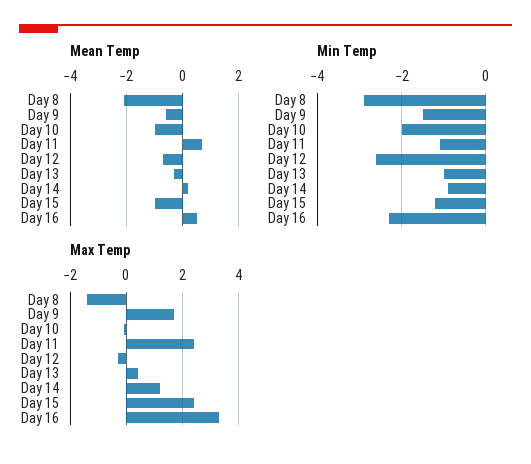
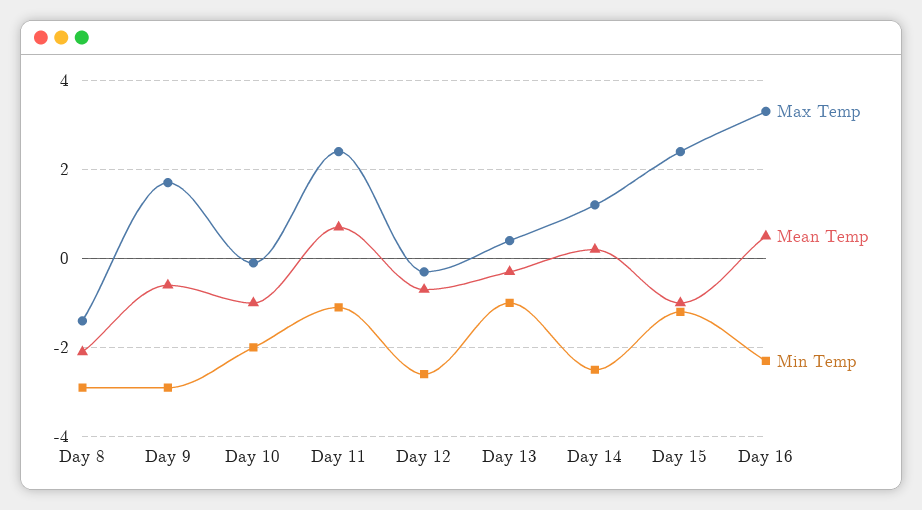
Min Temp, Day 9: -1.5 -> -3
Min Temp, Day 14: -1 -> -2.5

